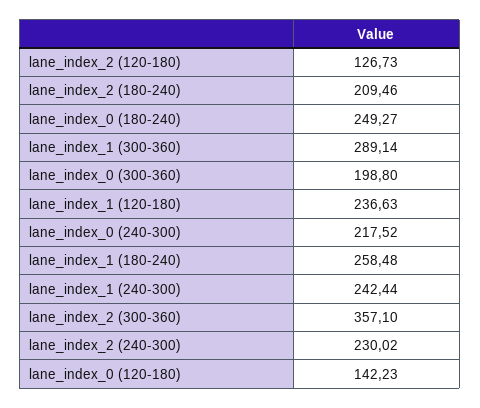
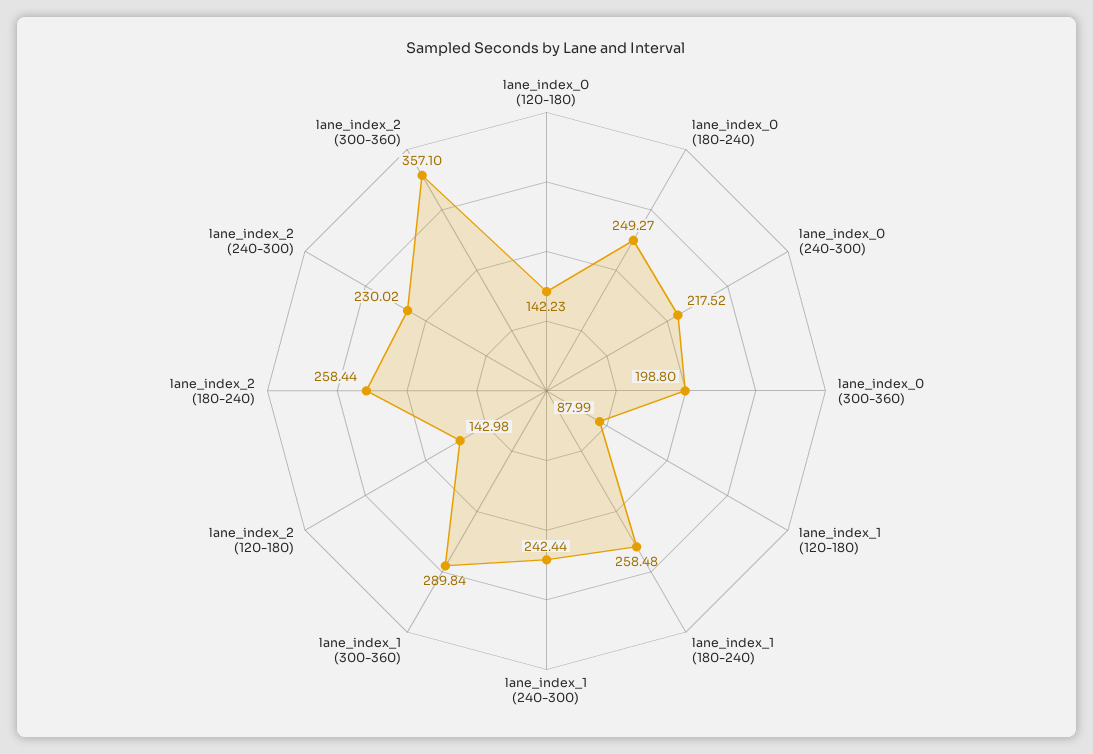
lane_index_2 (120-180): 126.73 -> 142.98
lane_index_2 (180-240): 209.46 -> 258.44
lane_index_1 (300-360): 289.14 -> 289.84
lane_index_1 (120-180): 236.63 -> 87.99

